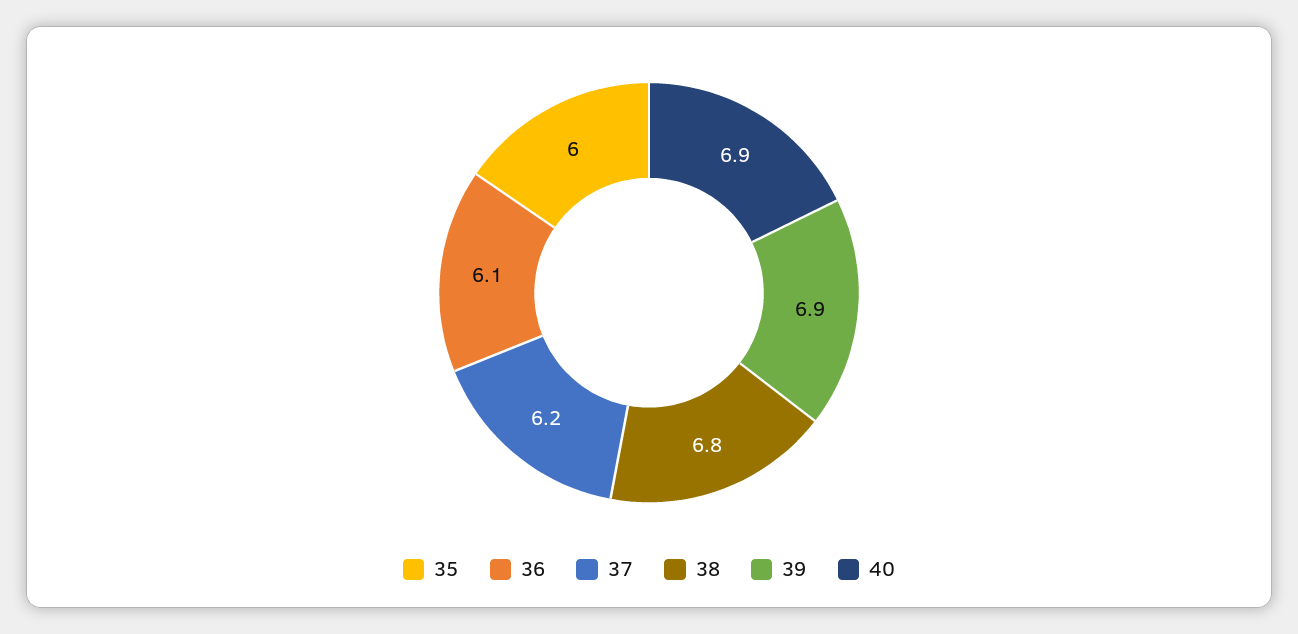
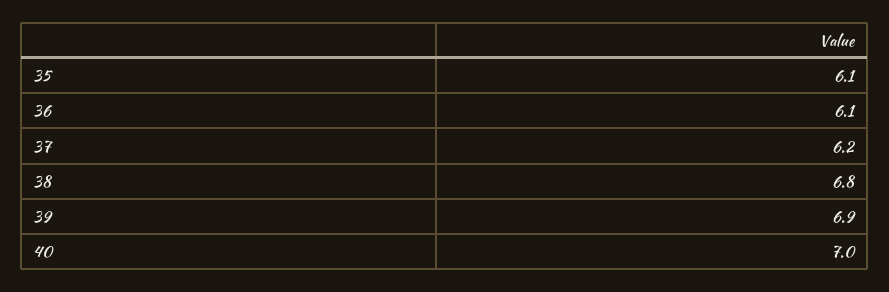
35: 6 -> 6.1
40: 6.9 -> 7

